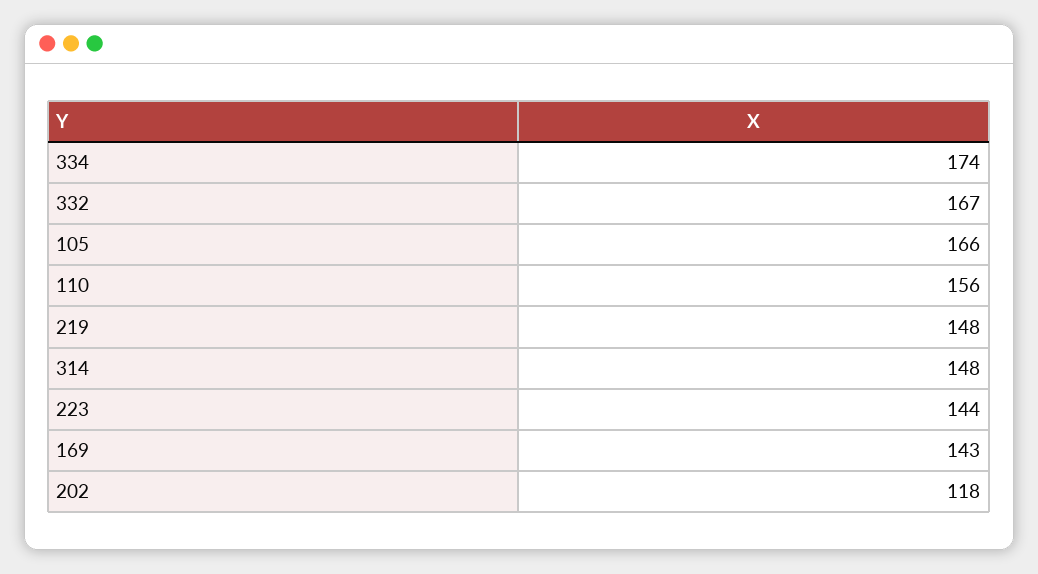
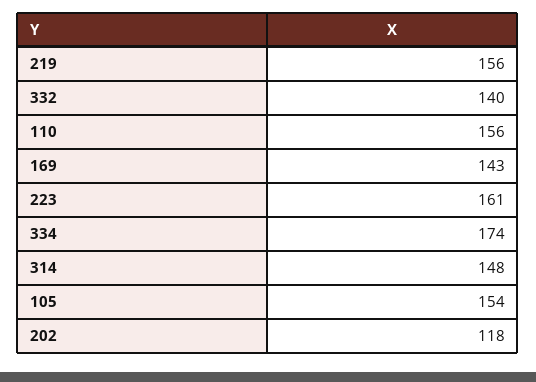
332: 167 -> 140
105: 166 -> 154
219: 148 -> 156
223: 144 -> 161

